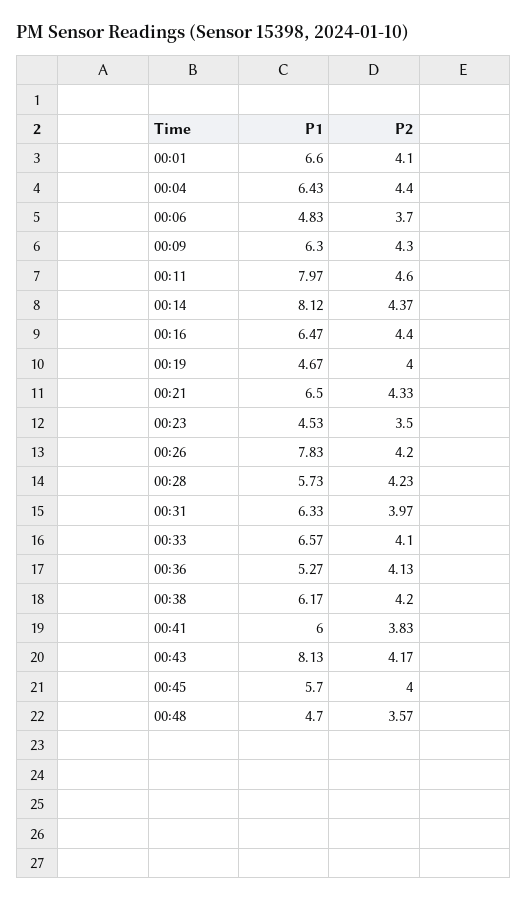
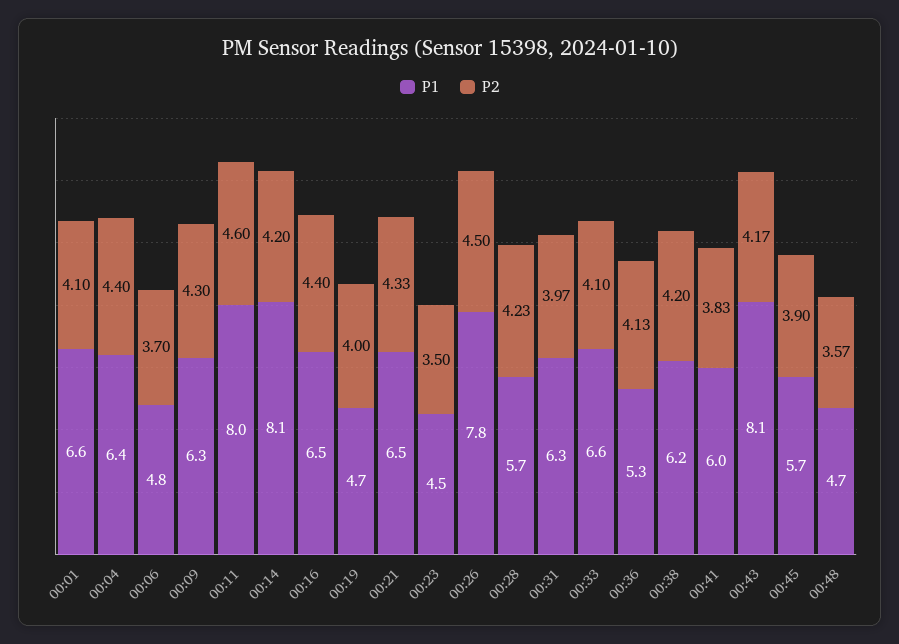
P2, 00:14: 4.37 -> 4.2
P2, 00:26: 4.2 -> 4.5
P2, 00:45: 4 -> 3.9

